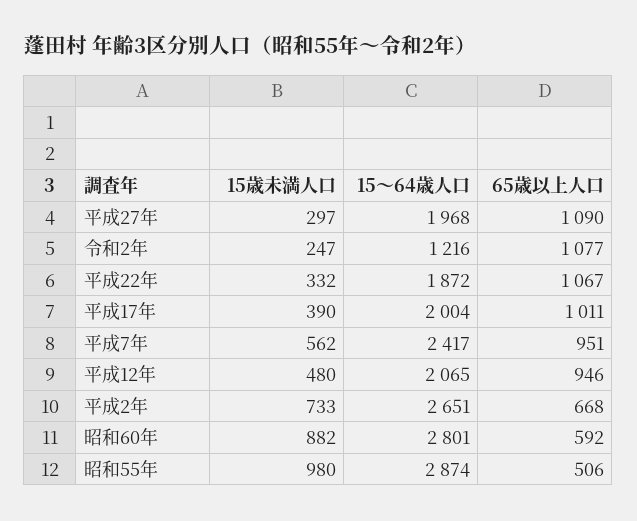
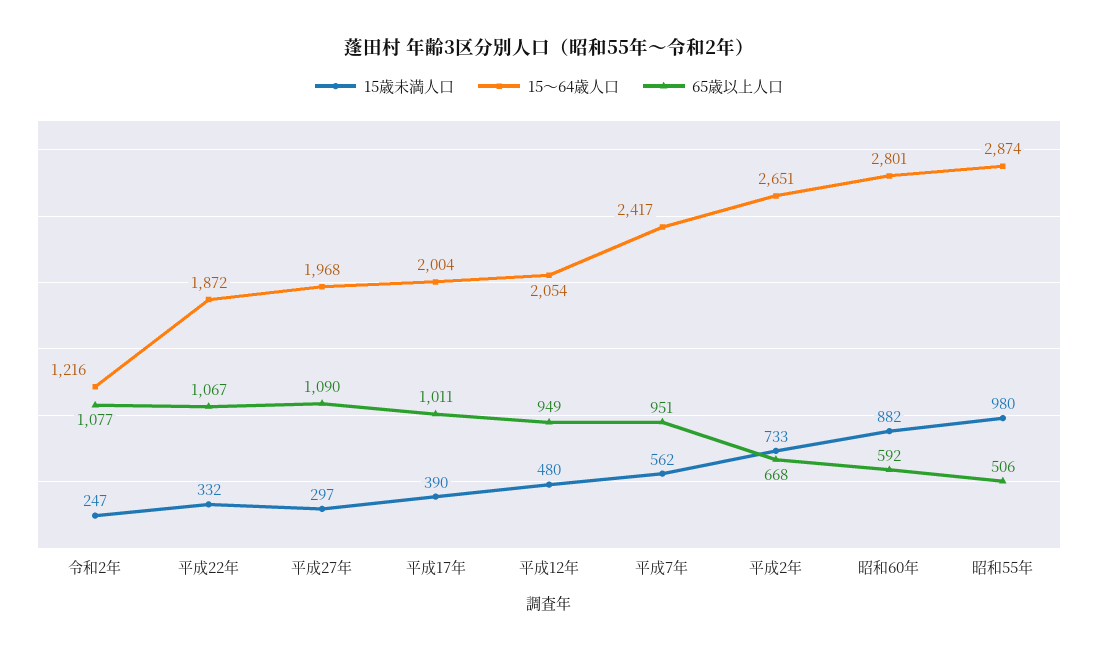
15～64歳人口, 平成12年: 2065 -> 2054
65歳以上人口, 平成12年: 946 -> 949

